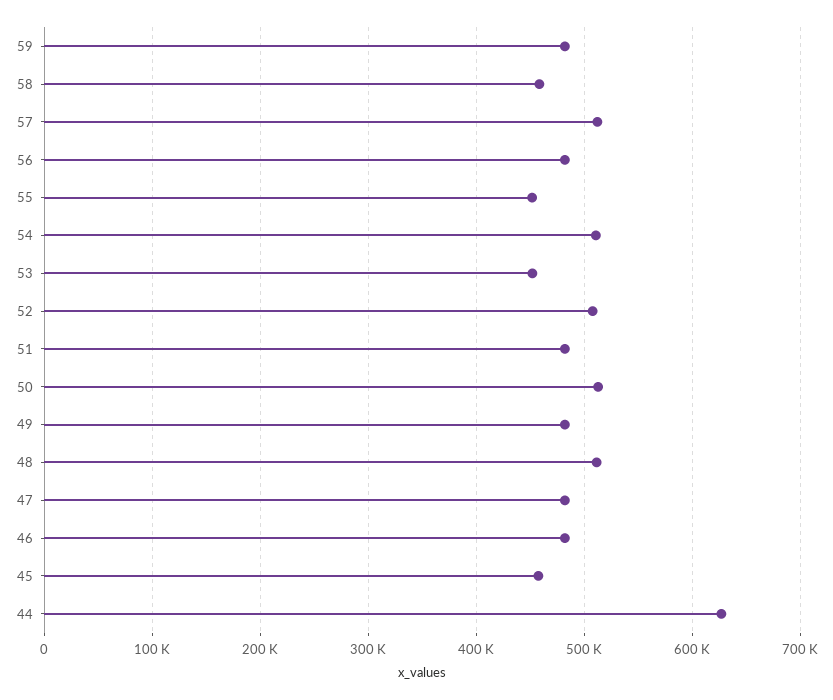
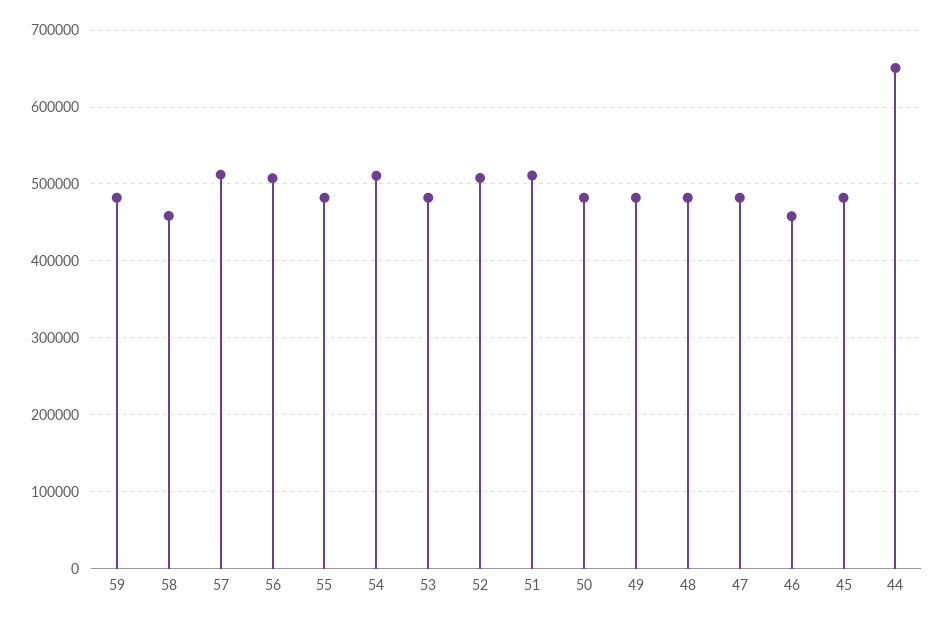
56: 480000 -> 510000
55: 450000 -> 480000
53: 450000 -> 480000
51: 480000 -> 510000
50: 510000 -> 480000
48: 510000 -> 480000
46: 480000 -> 460000
45: 460000 -> 480000
44: 630000 -> 650000

